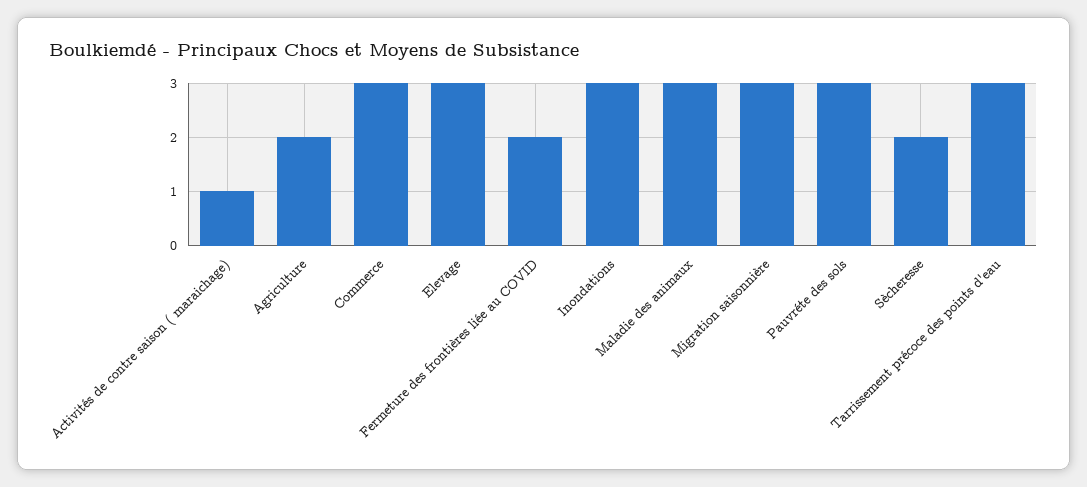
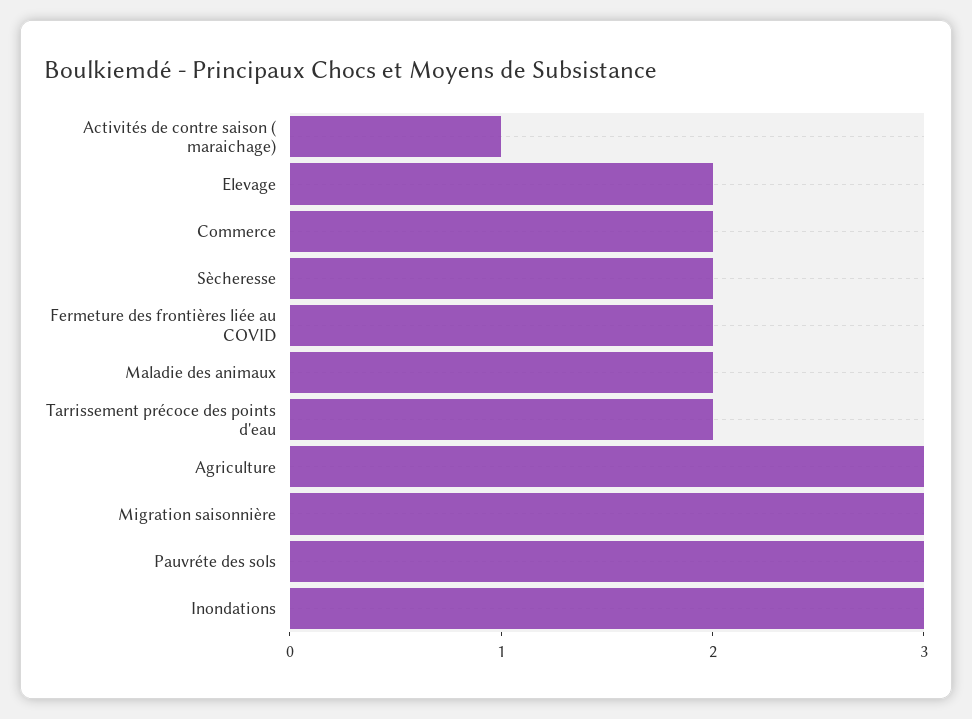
Agriculture: 2 -> 3
Commerce: 3 -> 2
Elevage: 3 -> 2
Maladie des animaux: 3 -> 2
Tarrissement précoce des points d'eau: 3 -> 2

